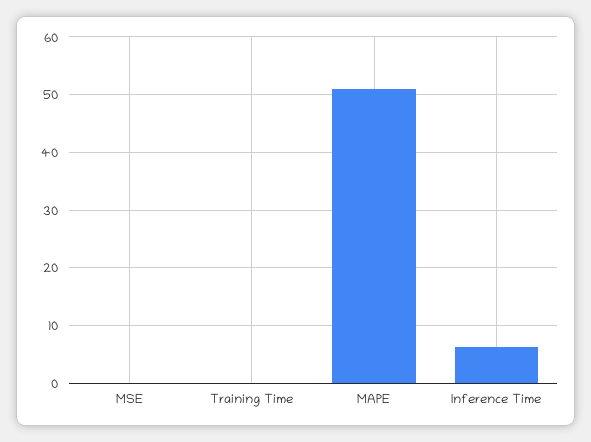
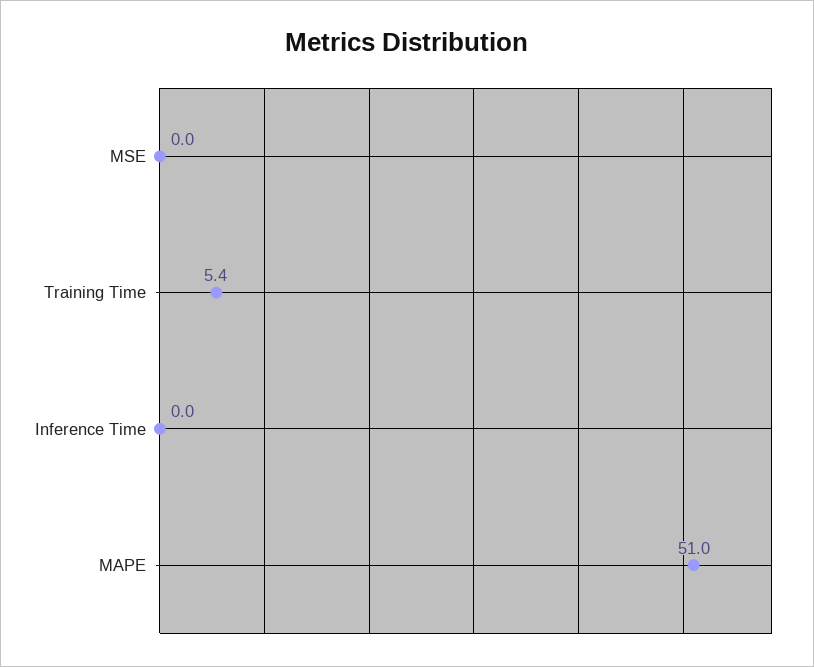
Training Time: 0 -> 5.4
Inference Time: 6 -> 0

